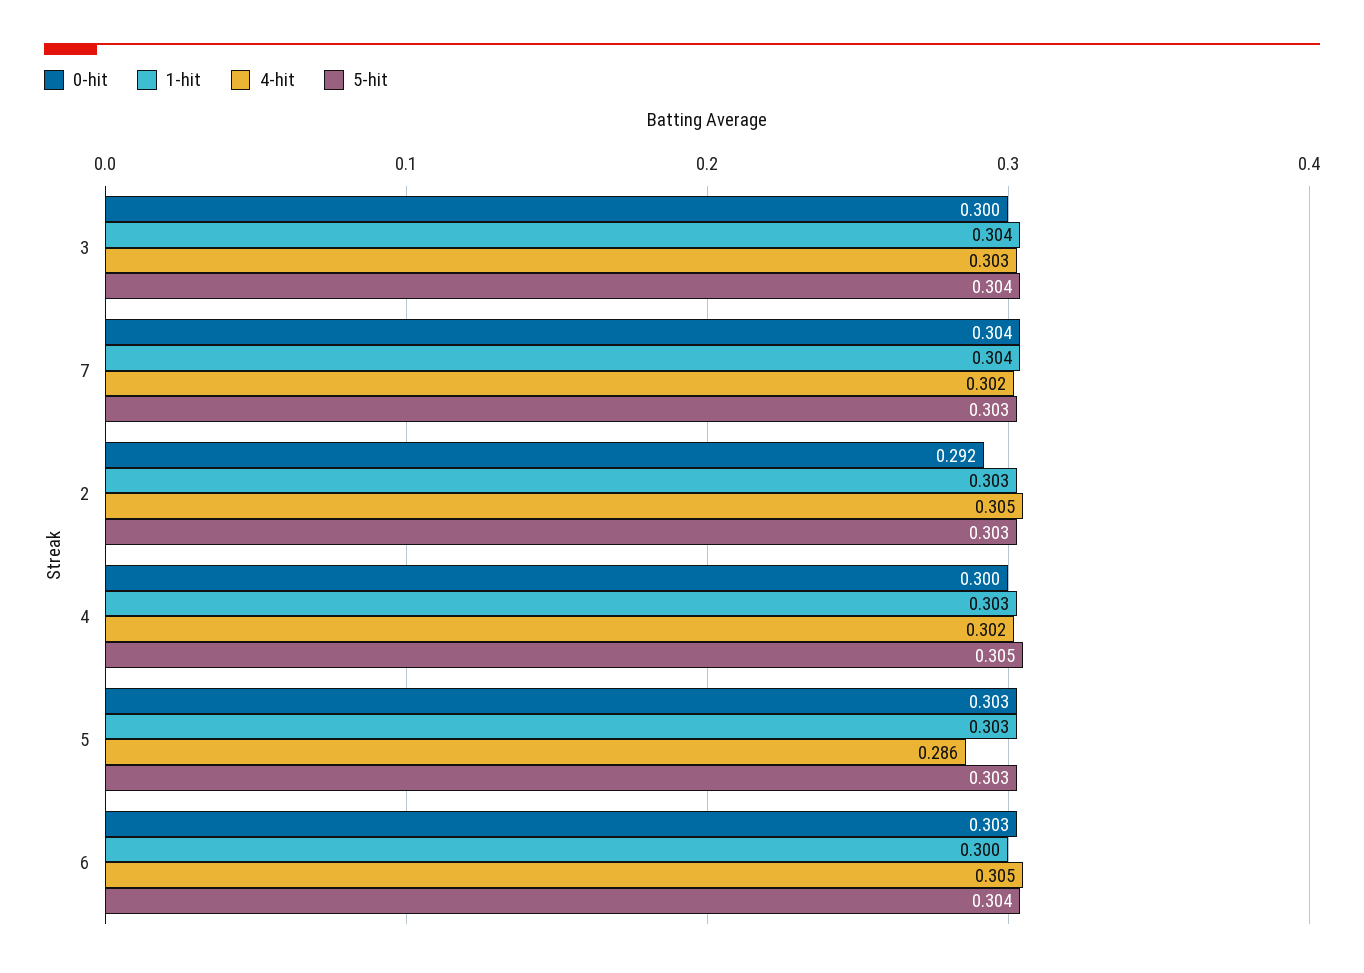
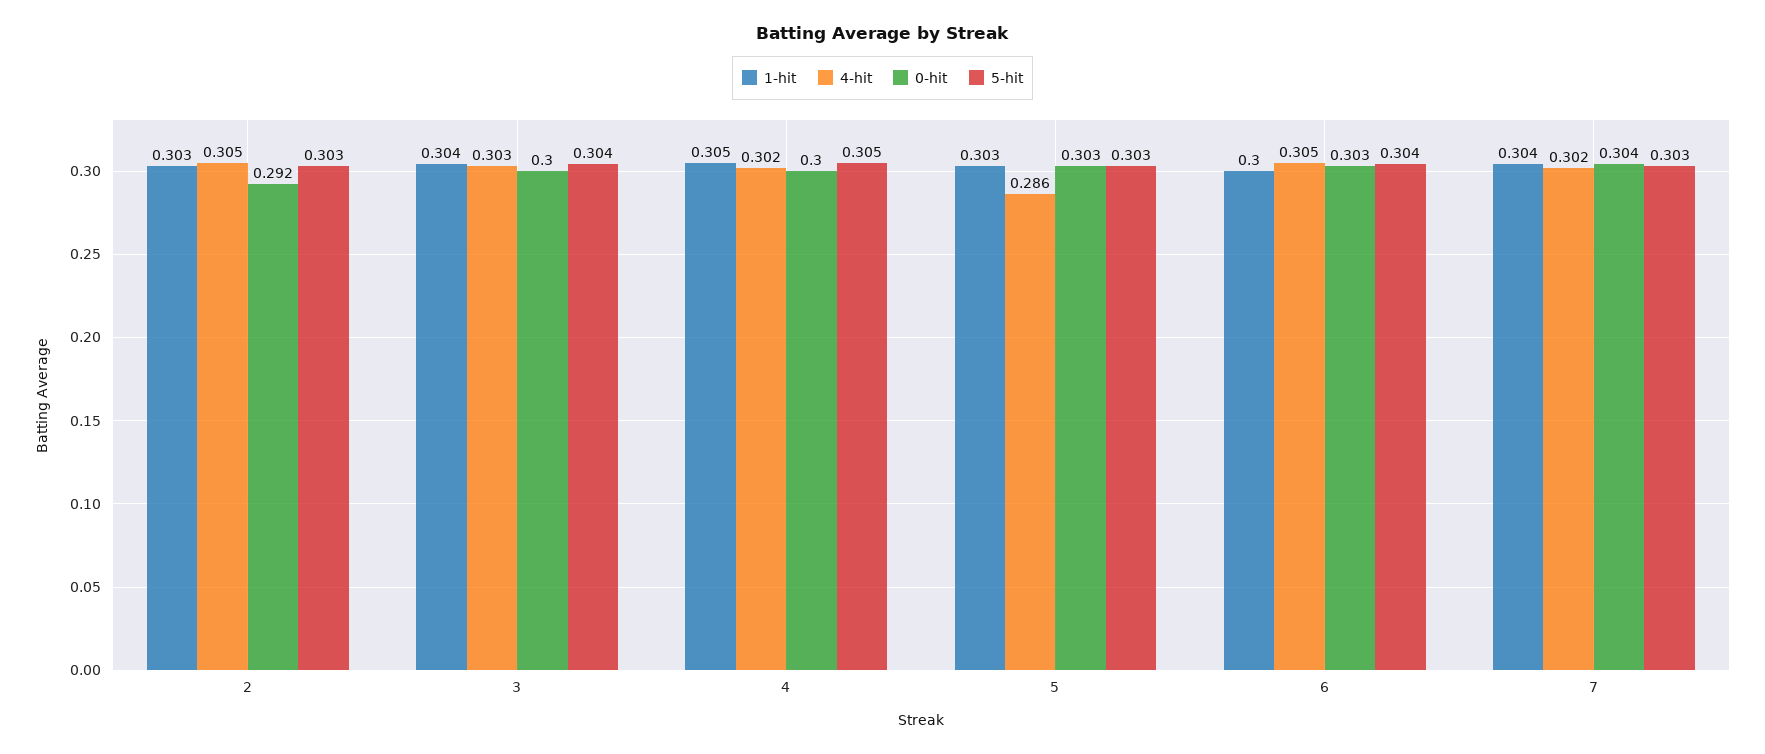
1-hit, 4: 0.303 -> 0.305

